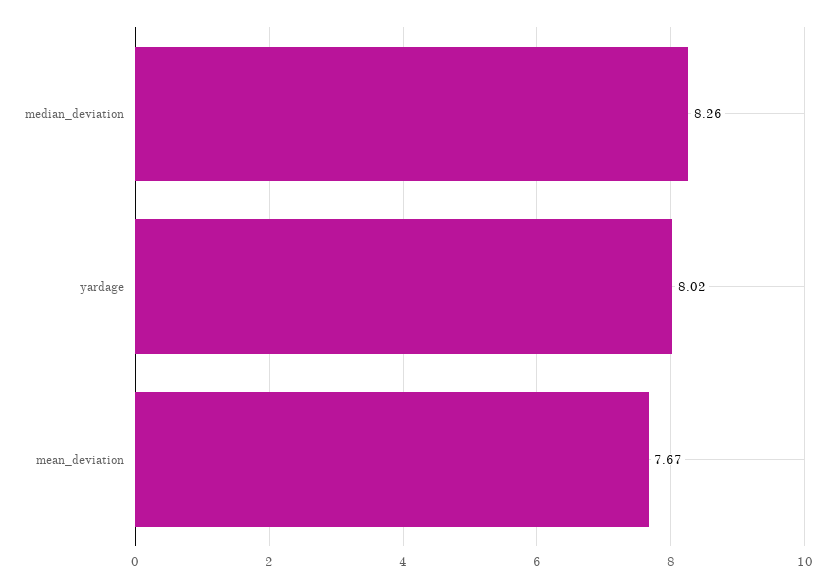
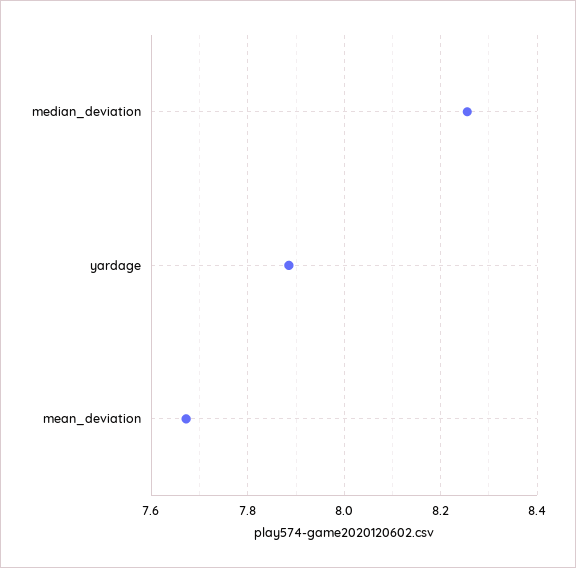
yardage: 8.02 -> 7.88

